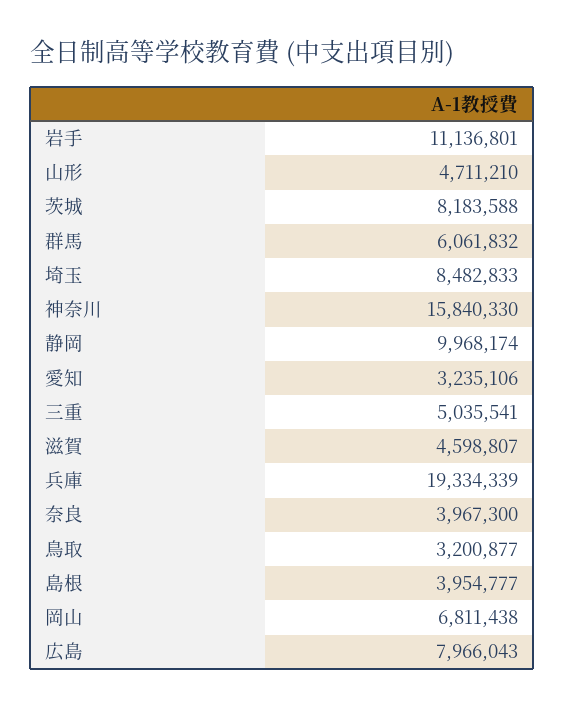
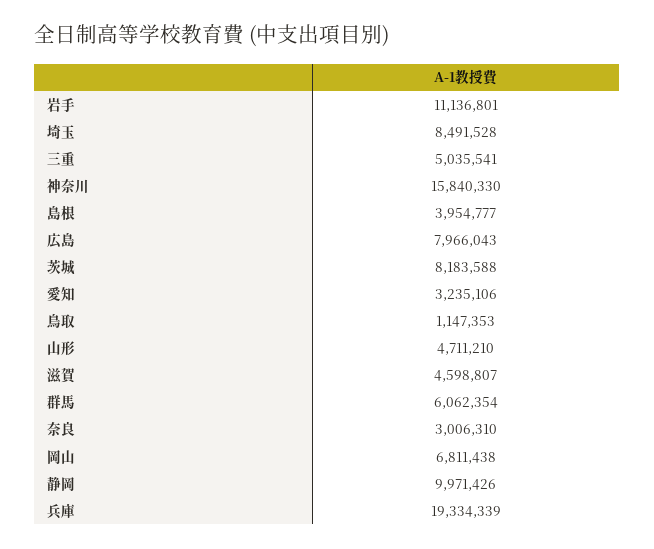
群馬: 6061832 -> 6062354
埼玉: 8482833 -> 8491528
静岡: 9968174 -> 9971426
奈良: 3967300 -> 3006310
鳥取: 3200877 -> 1147353

